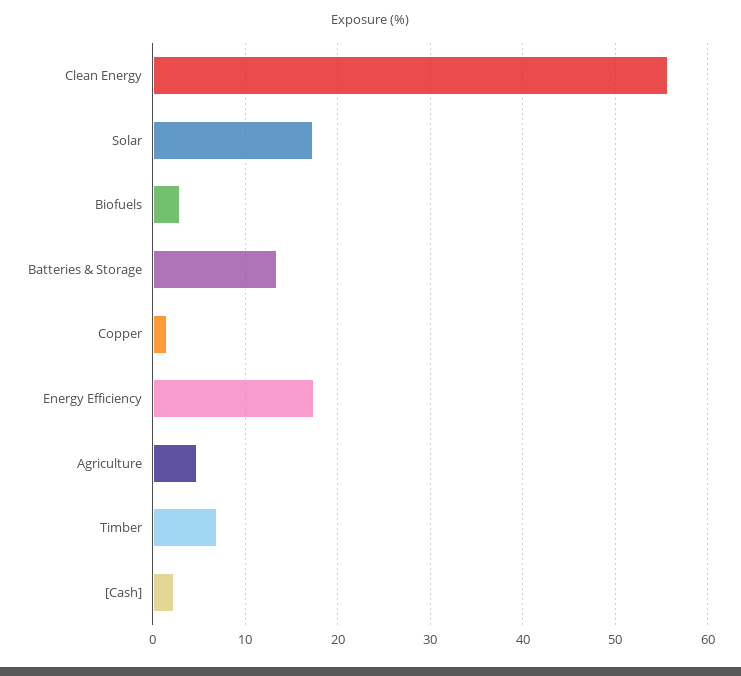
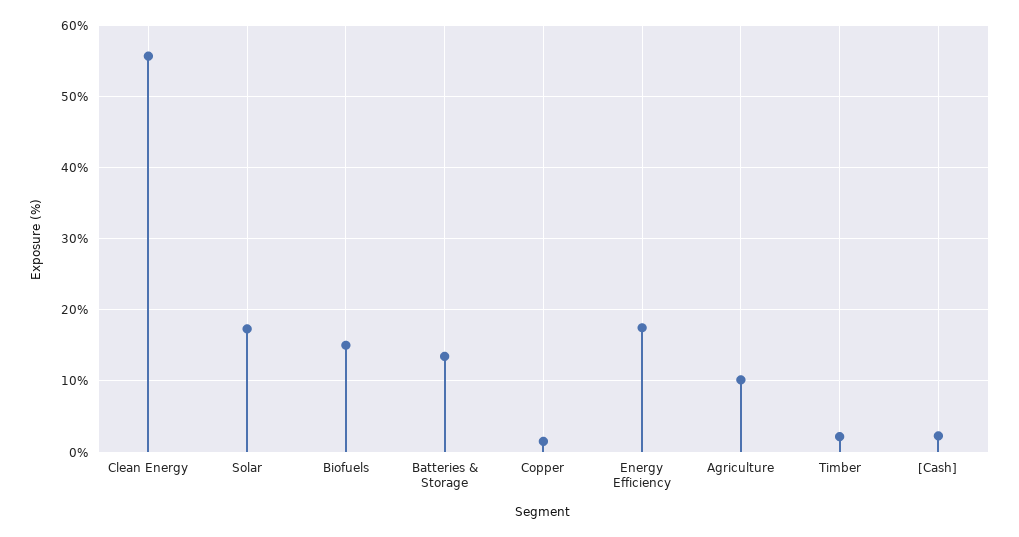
Biofuels: 3 -> 15
Agriculture: 5 -> 10
Timber: 7 -> 2

